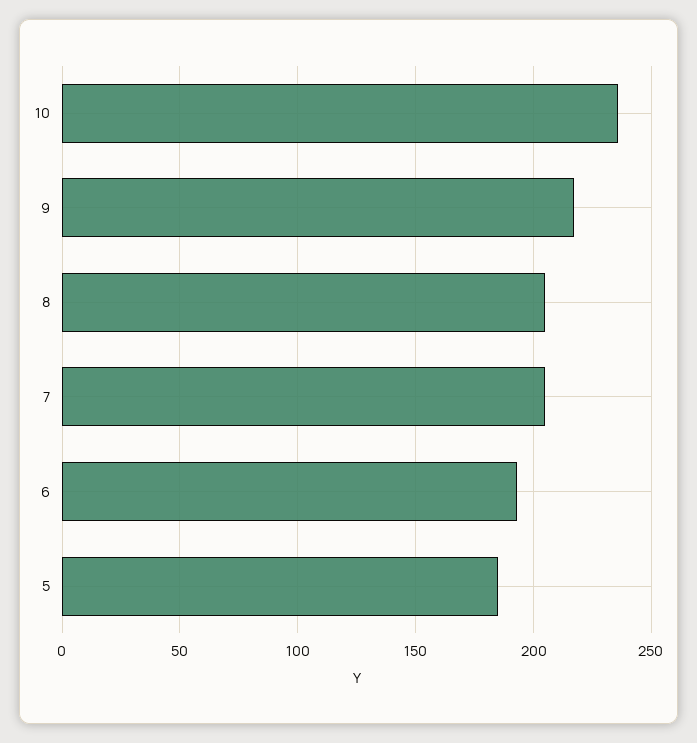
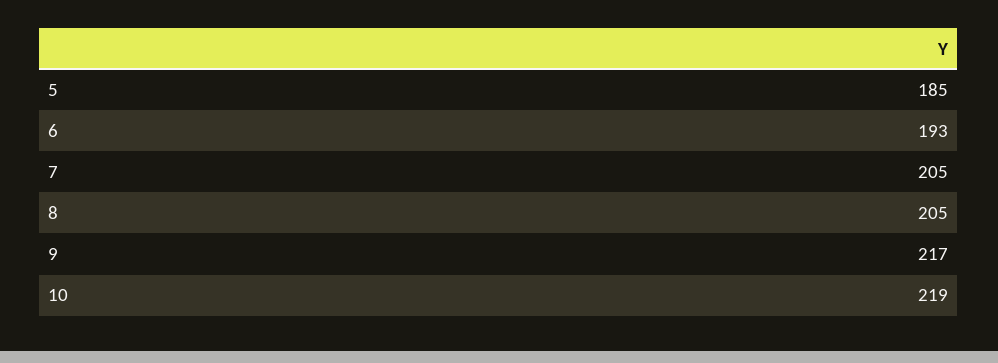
10: 235 -> 219

